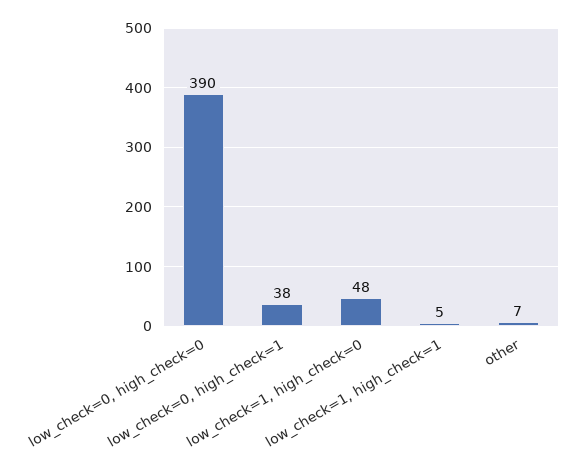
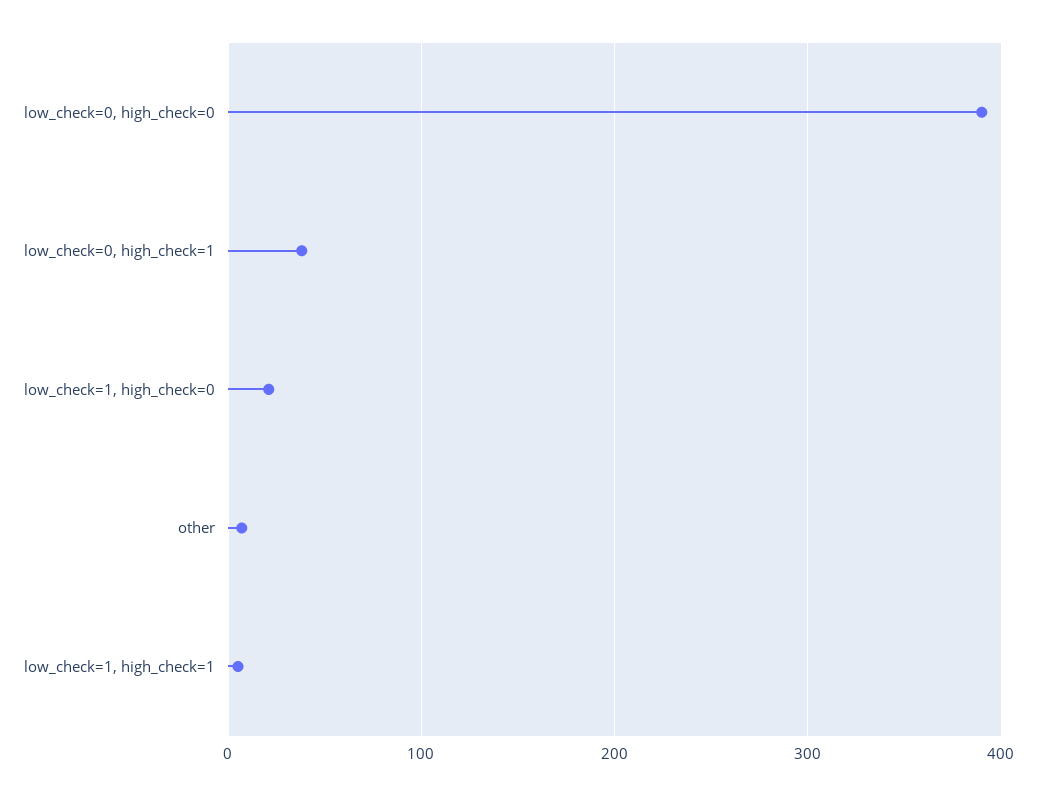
low_check=1, high_check=0: 48 -> 20

